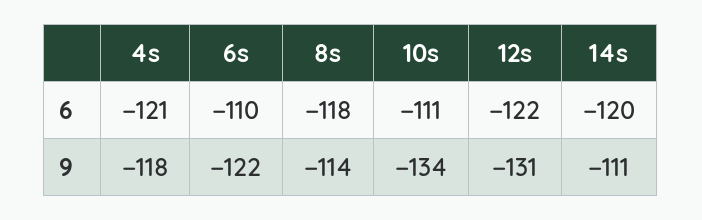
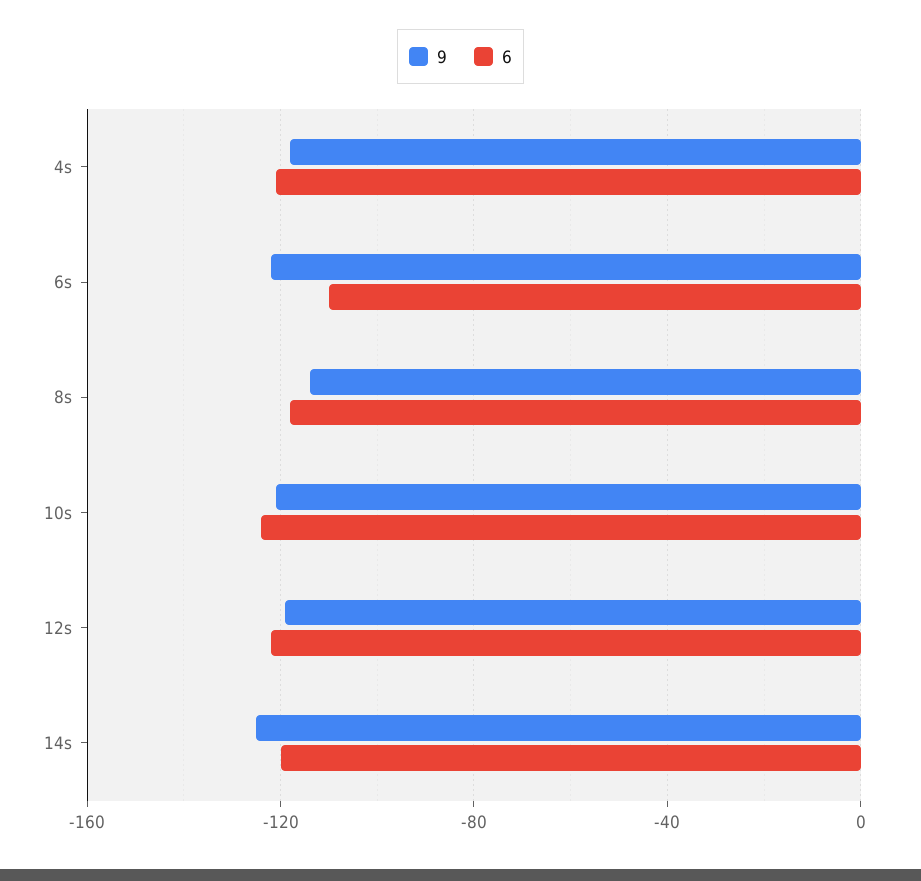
6, 10s: -111 -> -125
9, 10s: -134 -> -120
9, 12s: -131 -> -120
9, 14s: -111 -> -125

